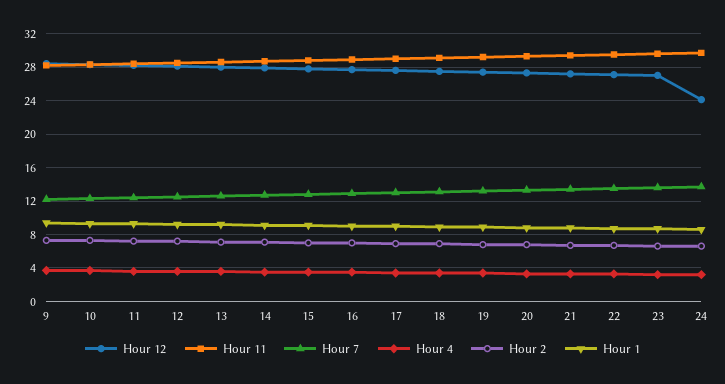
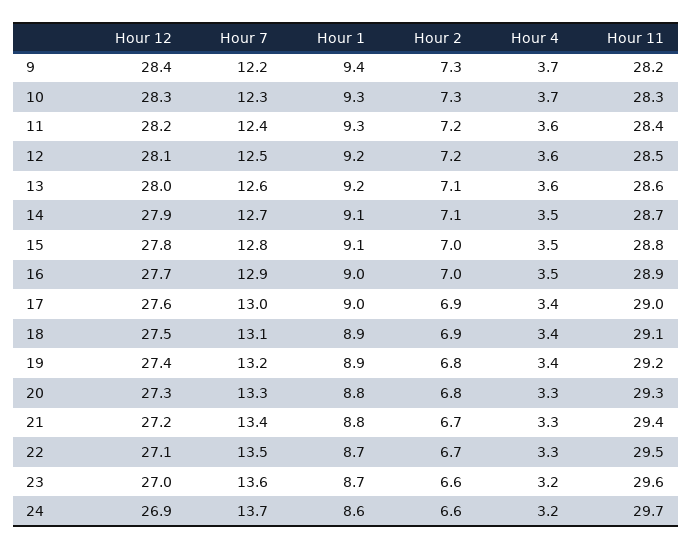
Hour 12, 24: 24 -> 26.9

